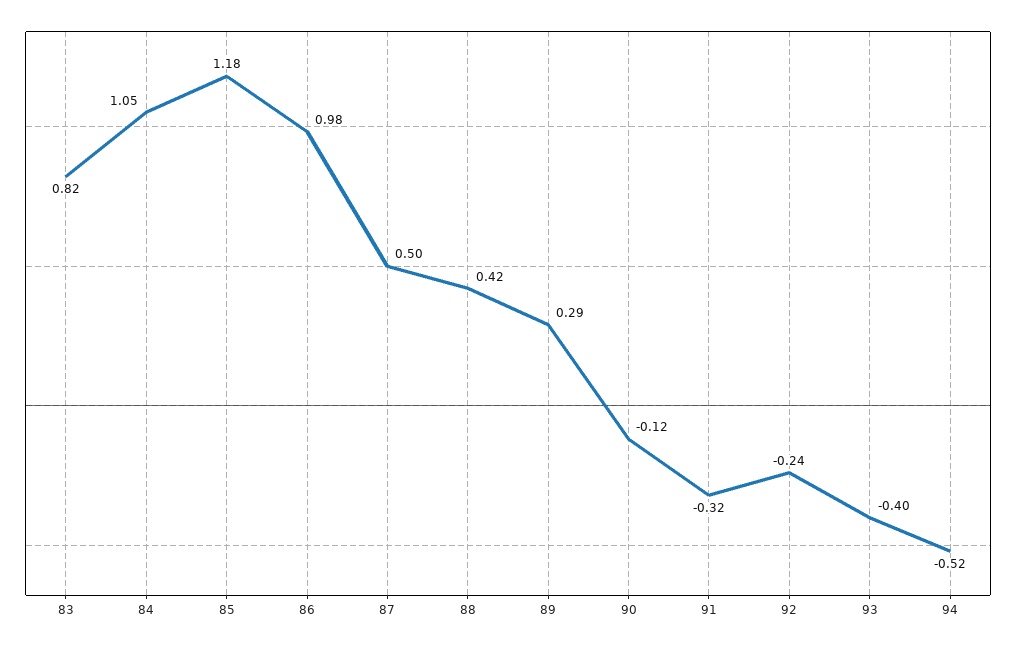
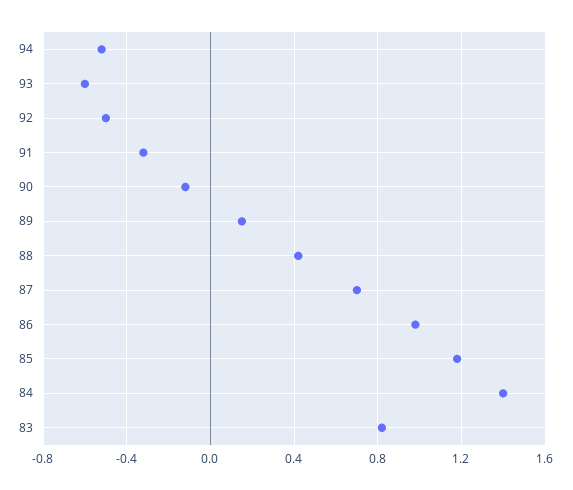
84: 1.05 -> 1.4
87: 0.5 -> 0.7
89: 0.29 -> 0.15
92: -0.24 -> -0.5
93: -0.4 -> -0.6

